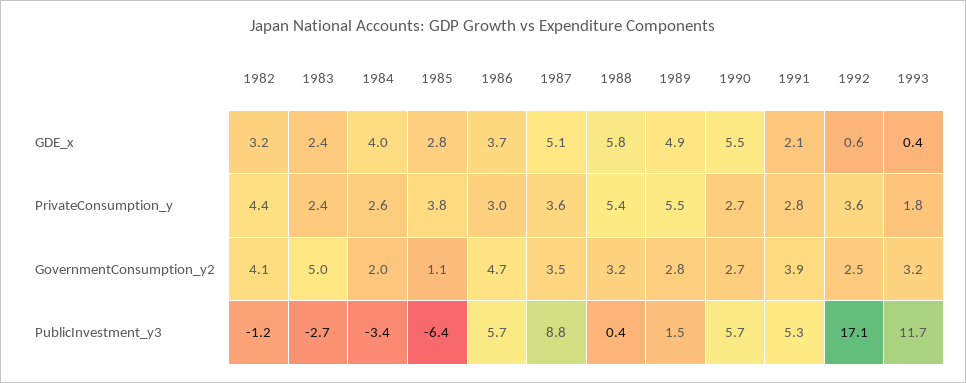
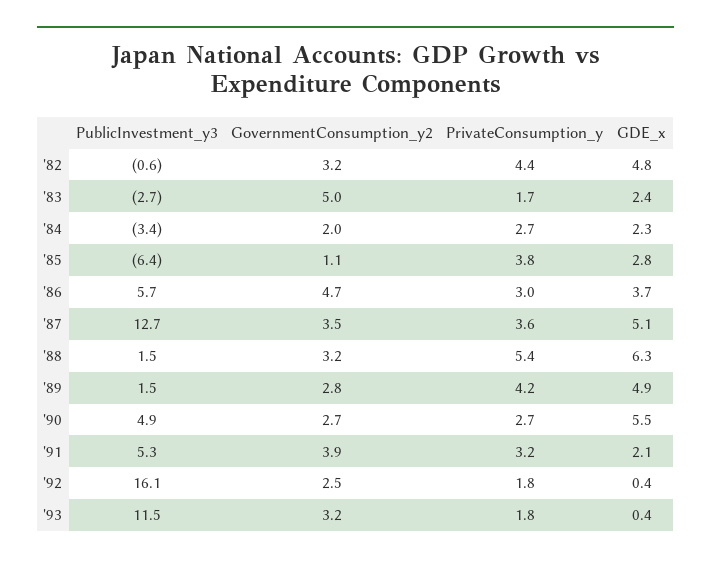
1982, GDE_x: 3.2 -> 4.8
1984, GDE_x: 4 -> 2.3
1988, GDE_x: 5.8 -> 6.3
1992, GDE_x: 0.6 -> 0.4
1983, PrivateConsumption_y: 2.4 -> 1.7
1984, PrivateConsumption_y: 2.6 -> 2.7
1989, PrivateConsumption_y: 5.5 -> 4.2
1991, PrivateConsumption_y: 2.8 -> 3.2
1992, PrivateConsumption_y: 3.6 -> 1.8
1982, GovernmentConsumption_y2: 4.1 -> 3.2
1982, PublicInvestment_y3: -1.2 -> -0.6
1987, PublicInvestment_y3: 8.8 -> 12.7
1988, PublicInvestment_y3: 0.4 -> 1.5
1990, PublicInvestment_y3: 5.7 -> 4.9
1992, PublicInvestment_y3: 17.1 -> 16.1
1993, PublicInvestment_y3: 11.7 -> 11.5

